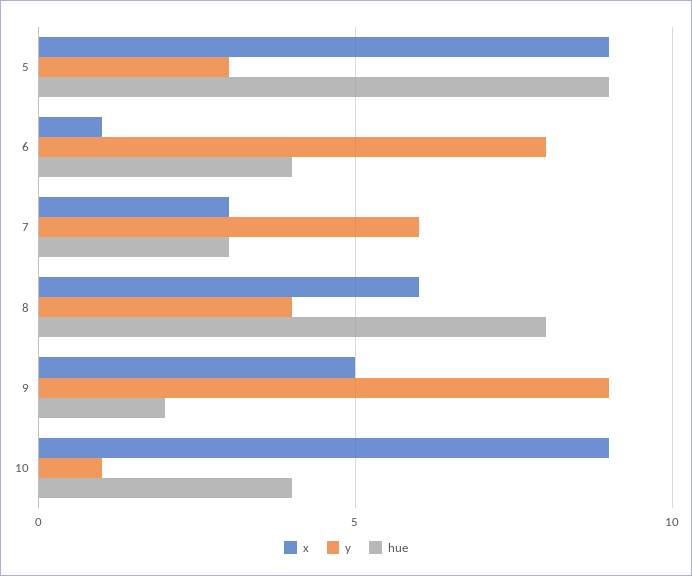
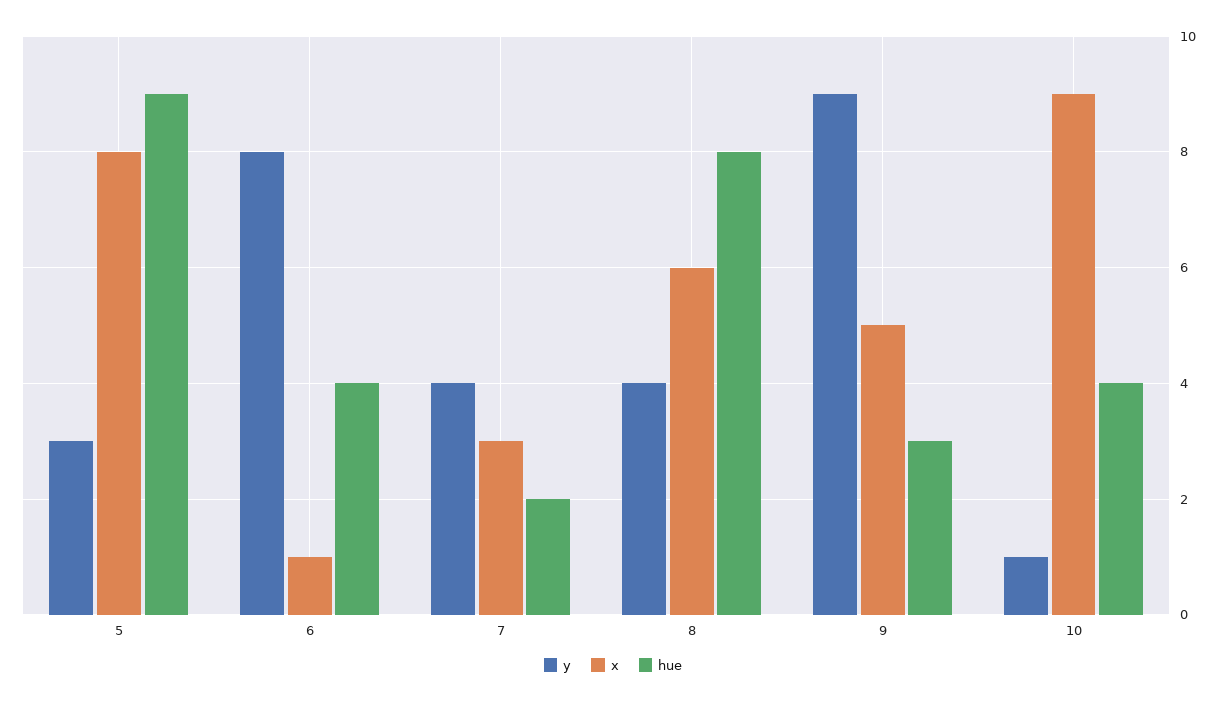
x, 5: 9 -> 8
y, 7: 6 -> 4
hue, 7: 3 -> 2
hue, 9: 2 -> 3

